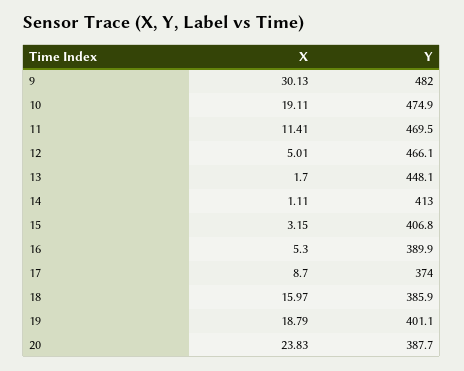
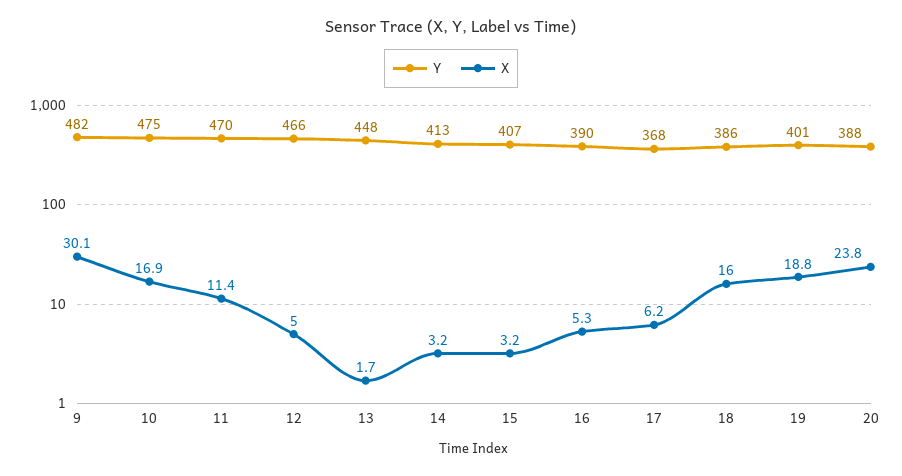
X, 10: 19.11 -> 16.9
X, 14: 1.11 -> 3.2
X, 17: 8.7 -> 6.2
Y, 17: 374 -> 368

